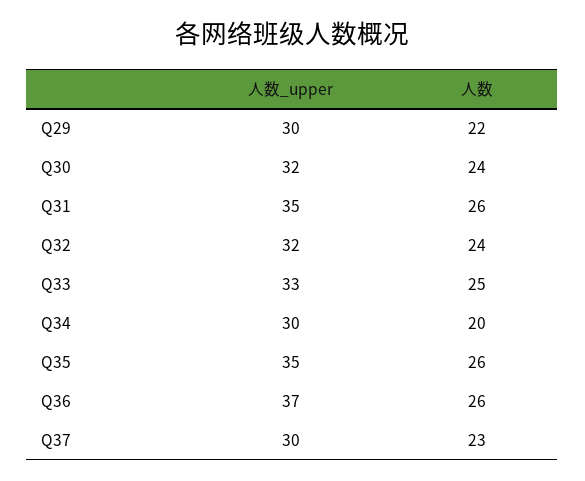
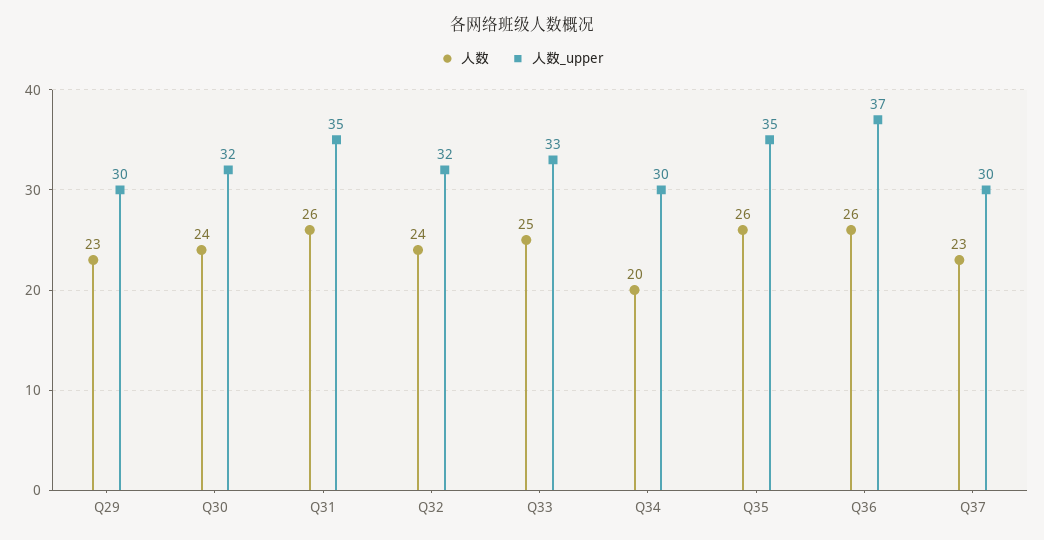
人数, Q29: 22 -> 23

